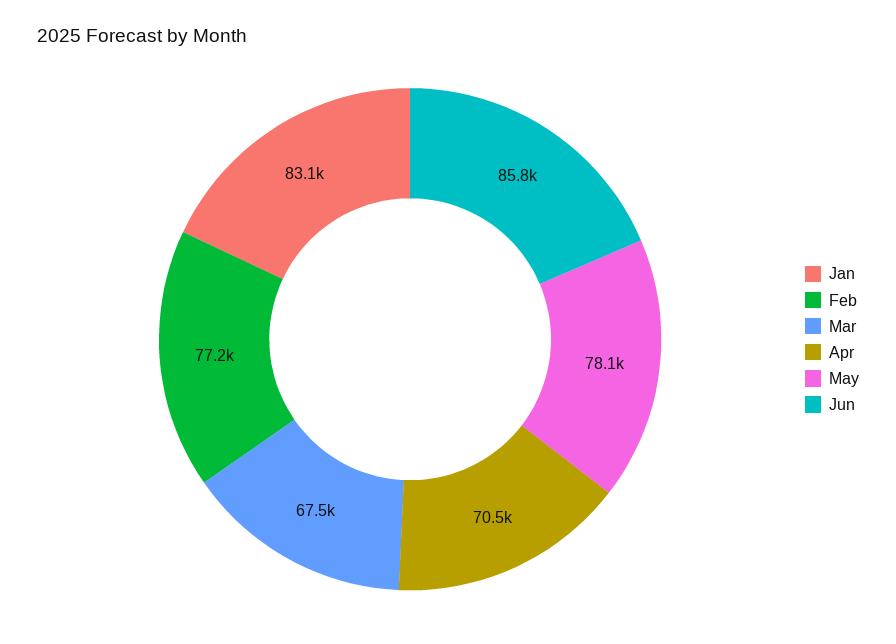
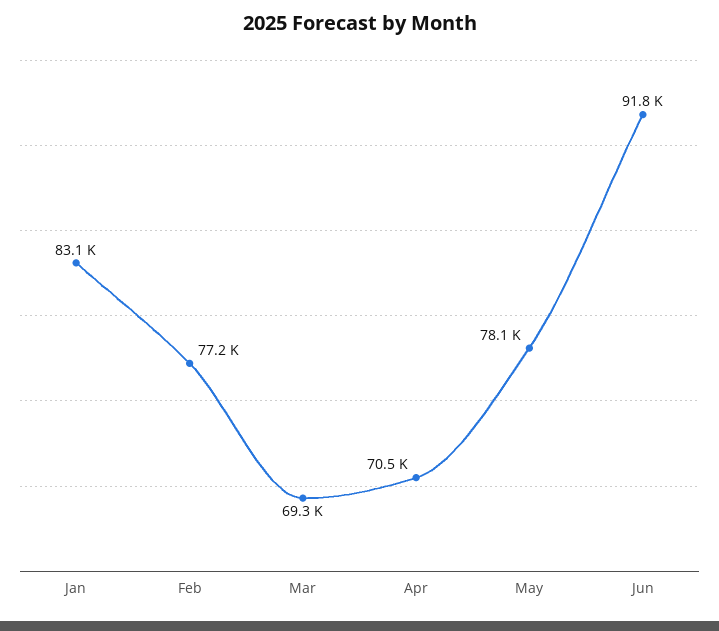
Mar: 67500 -> 69300
Jun: 85800 -> 91800

